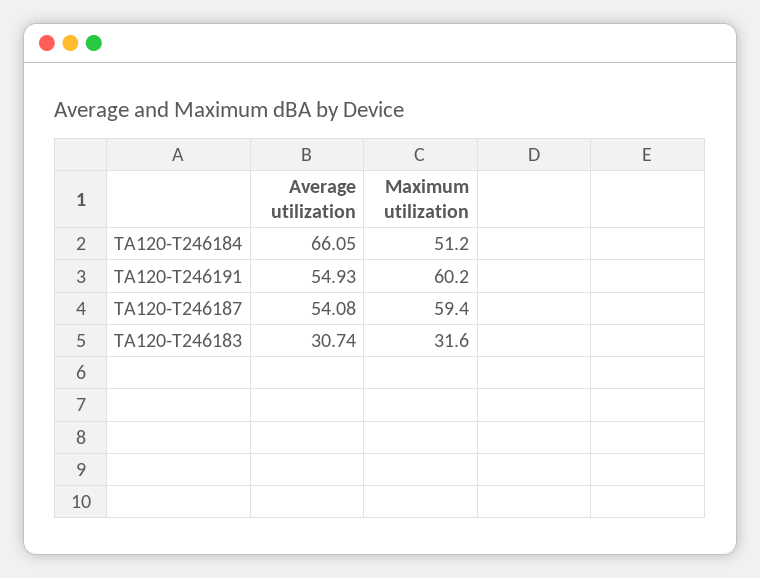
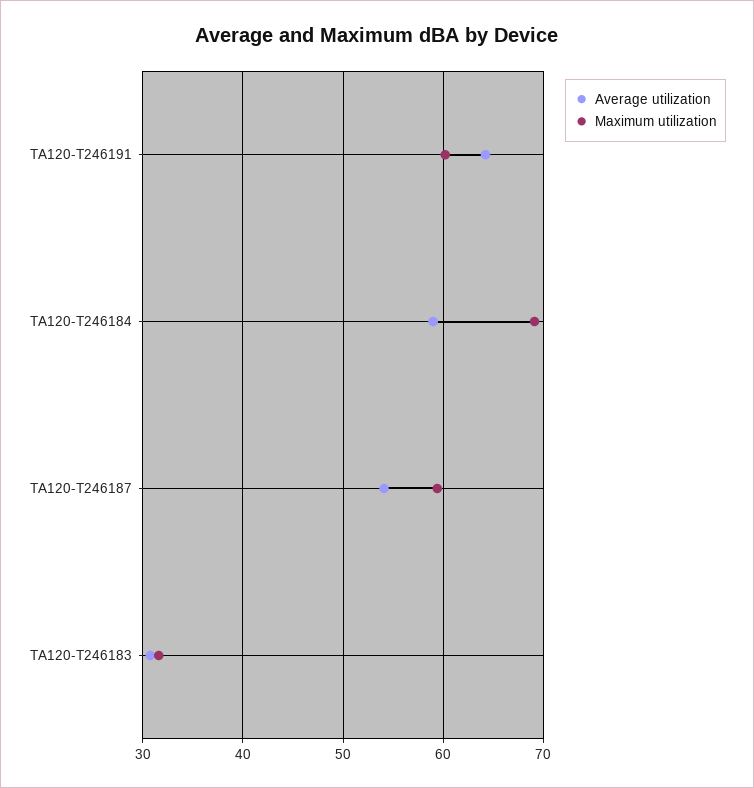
Average utilization, TA120-T246184: 66.05 -> 59
Maximum utilization, TA120-T246184: 51.2 -> 69
Average utilization, TA120-T246191: 54.93 -> 64

